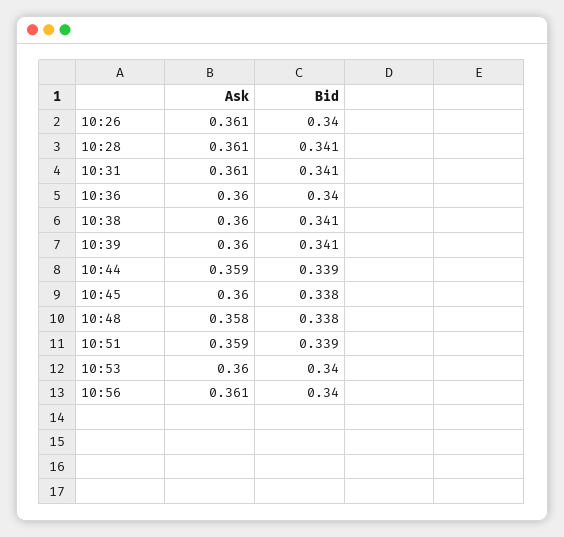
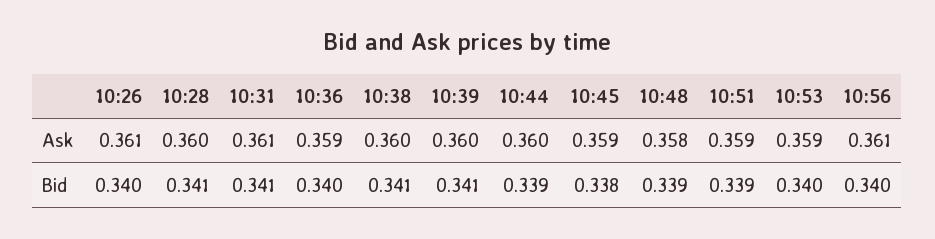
Ask, 10:28: 0.361 -> 0.36
Ask, 10:36: 0.36 -> 0.359
Ask, 10:44: 0.359 -> 0.36
Ask, 10:45: 0.36 -> 0.359
Bid, 10:48: 0.338 -> 0.339
Ask, 10:53: 0.36 -> 0.359

